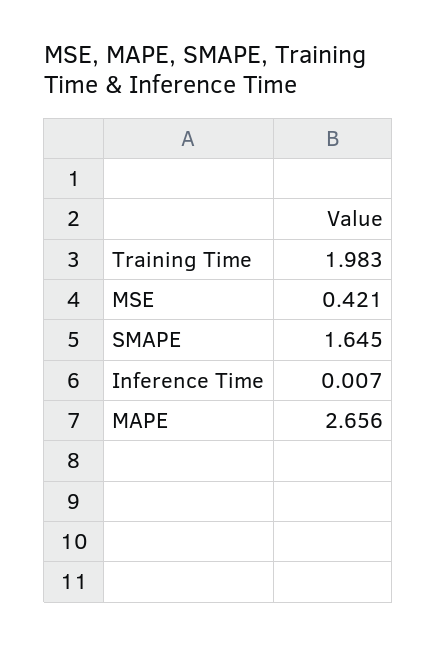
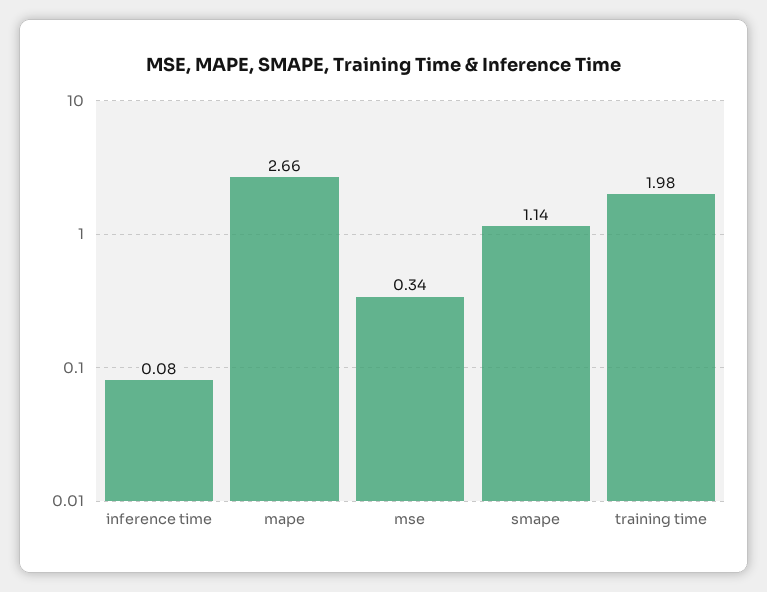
MSE: 0.421 -> 0.34
SMAPE: 1.645 -> 1.14
Inference Time: 0.007 -> 0.08

